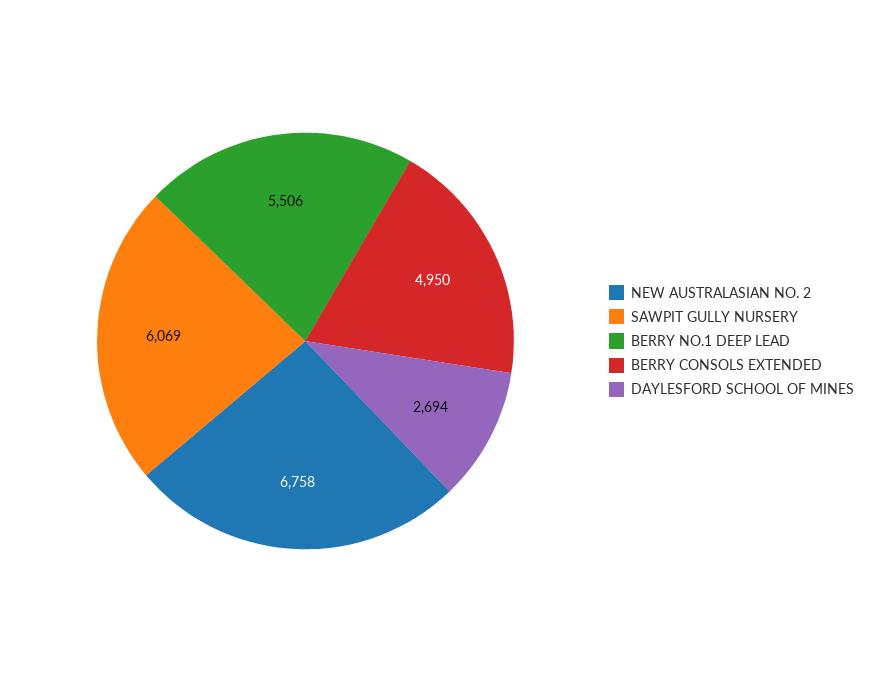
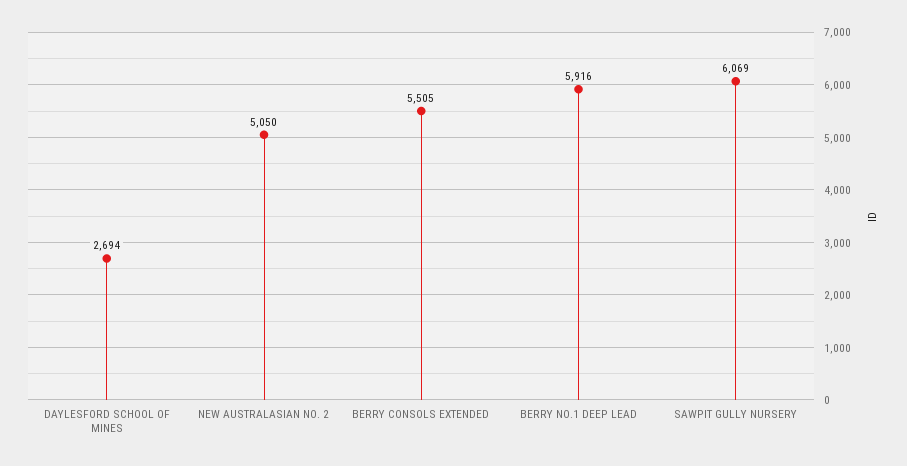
NEW AUSTRALASIAN NO. 2: 6758 -> 5050
BERRY NO.1 DEEP LEAD: 5506 -> 5916
BERRY CONSOLS EXTENDED: 4950 -> 5505

